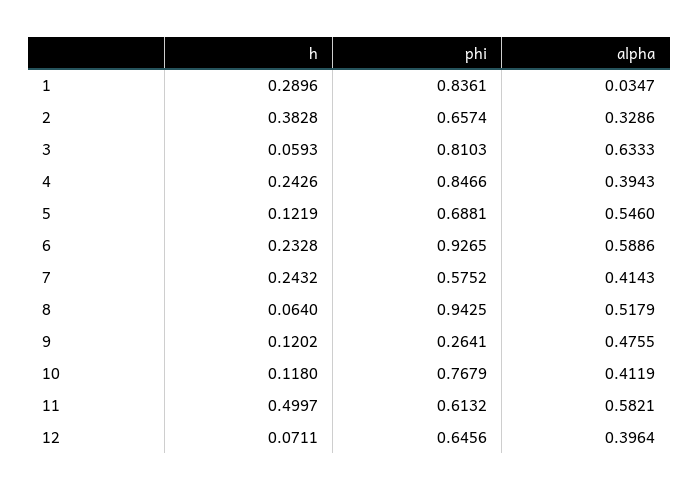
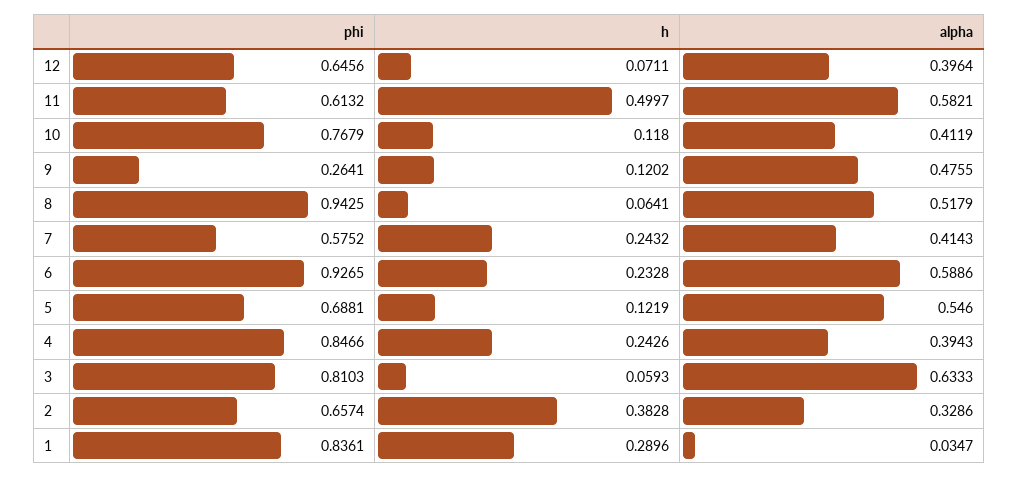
h, 8: 0.064 -> 0.0641

